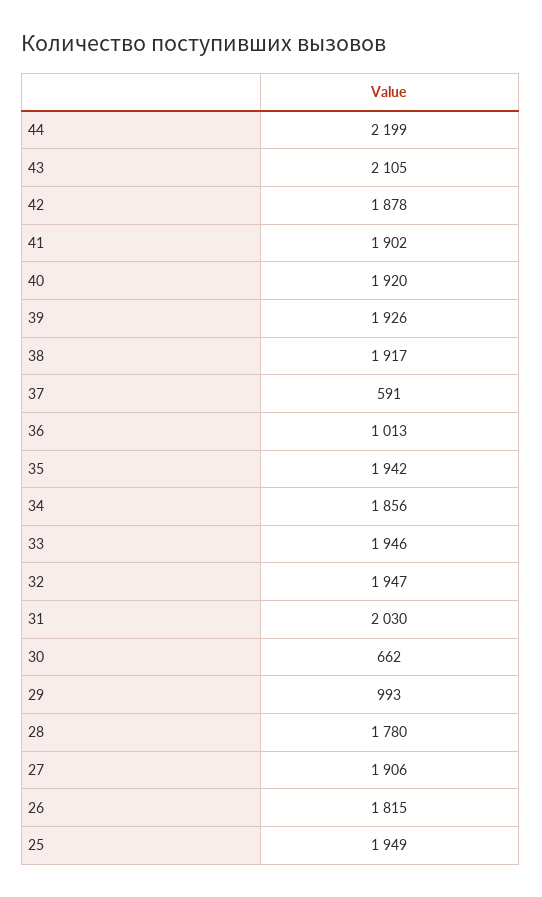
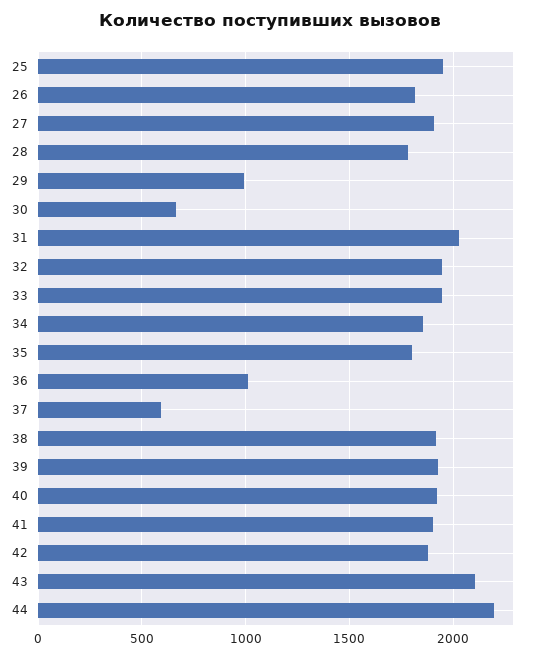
35: 1942 -> 1800

